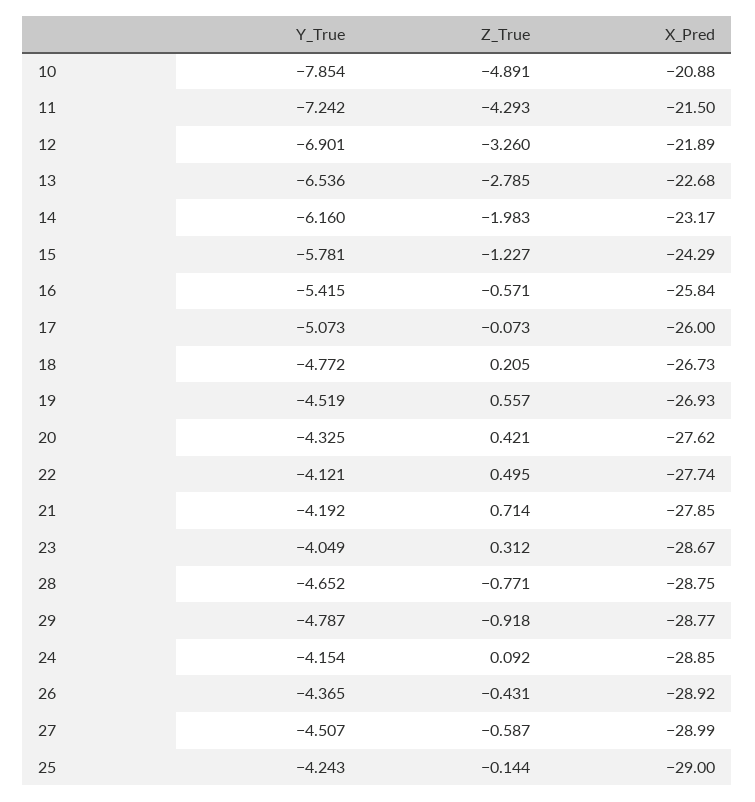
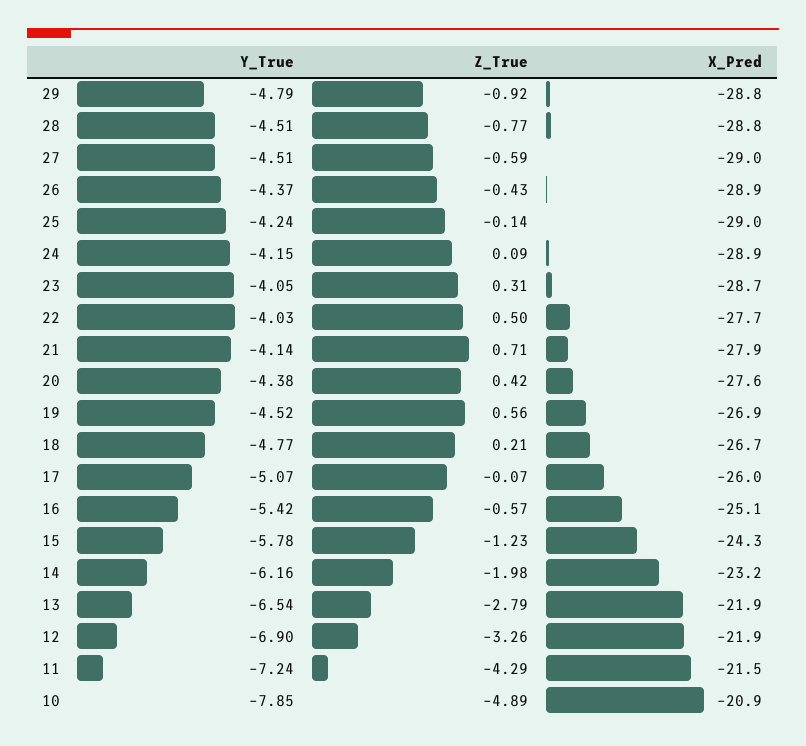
X_Pred, 13: -22.68 -> -21.9
X_Pred, 16: -25.84 -> -25.1
Y_True, 20: -4.325 -> -4.38
Y_True, 22: -4.121 -> -4.03
Y_True, 21: -4.192 -> -4.14
Y_True, 28: -4.652 -> -4.51

